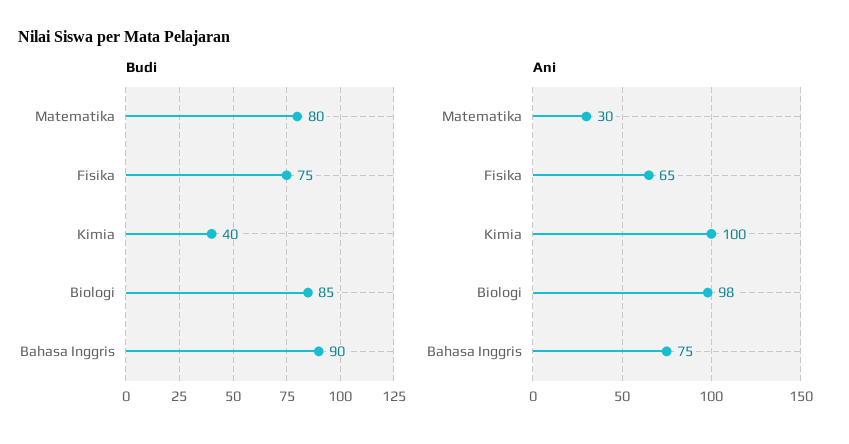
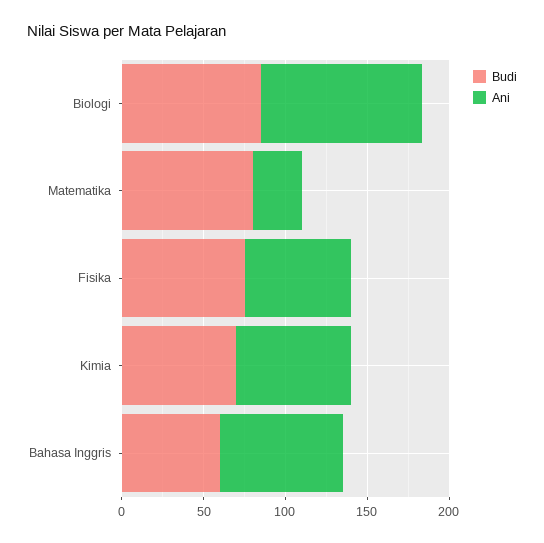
Budi, Kimia: 40 -> 70
Budi, Bahasa Inggris: 90 -> 60
Ani, Kimia: 100 -> 70

